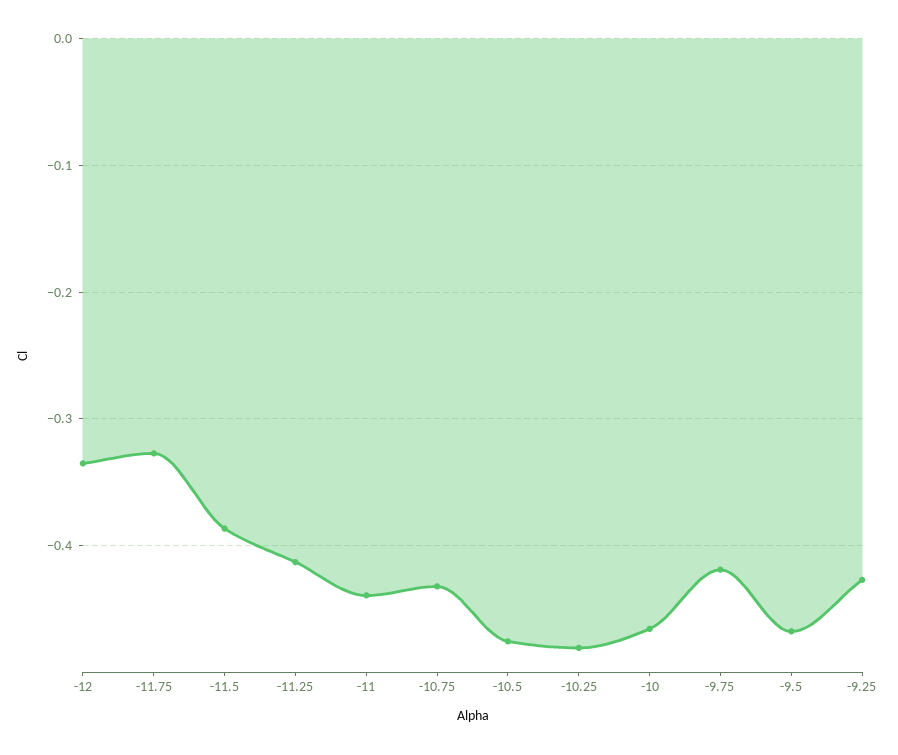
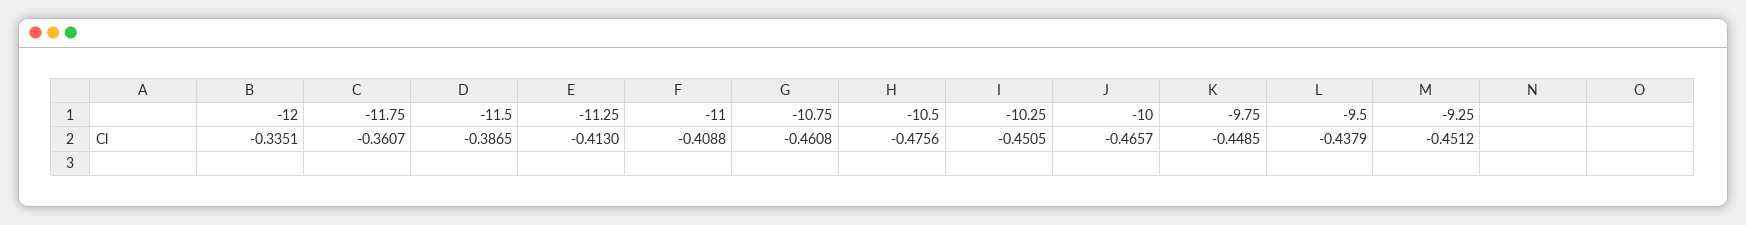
-11.75: -0.33 -> -0.3607
-11: -0.44 -> -0.4088
-10.75: -0.43 -> -0.4608
-10.25: -0.48 -> -0.4505
-9.75: -0.42 -> -0.4485
-9.5: -0.47 -> -0.4379
-9.25: -0.43 -> -0.4512

